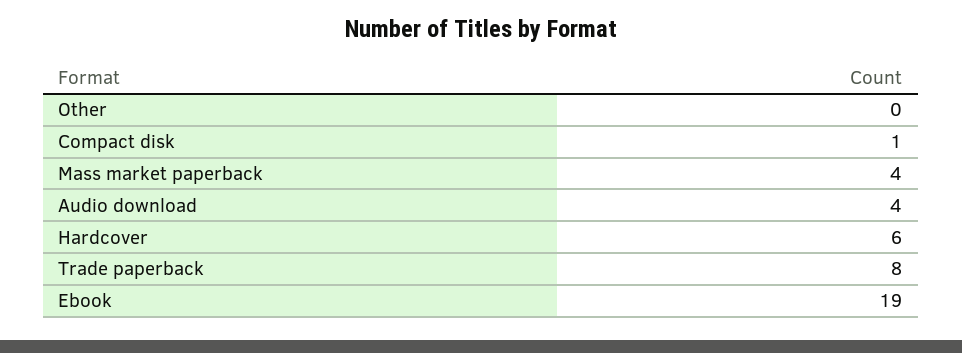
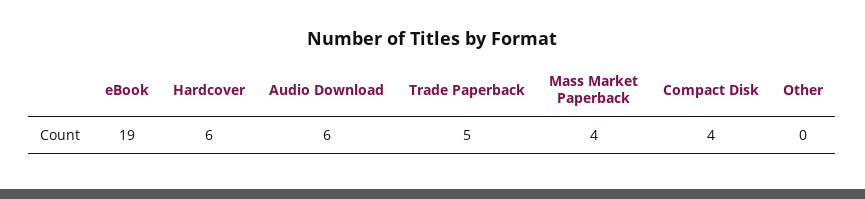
Compact disk: 1 -> 4
Audio download: 4 -> 6
Trade paperback: 8 -> 5

